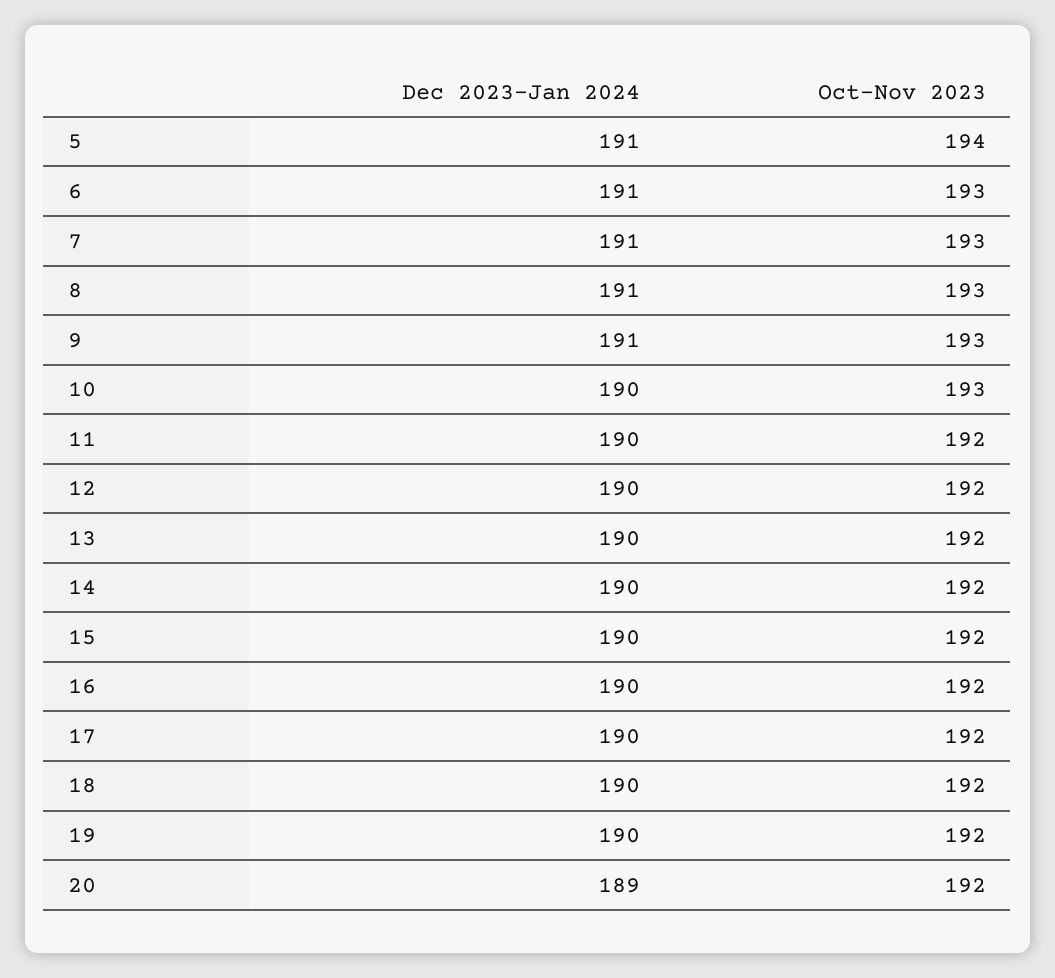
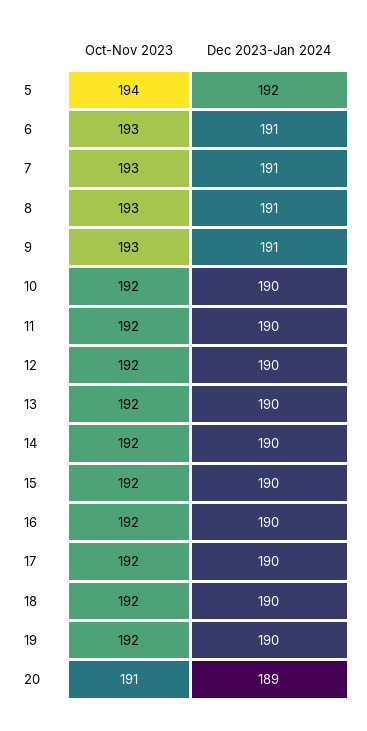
Dec 2023-Jan 2024, 5: 191 -> 192
Oct-Nov 2023, 10: 193 -> 192
Oct-Nov 2023, 20: 192 -> 191

